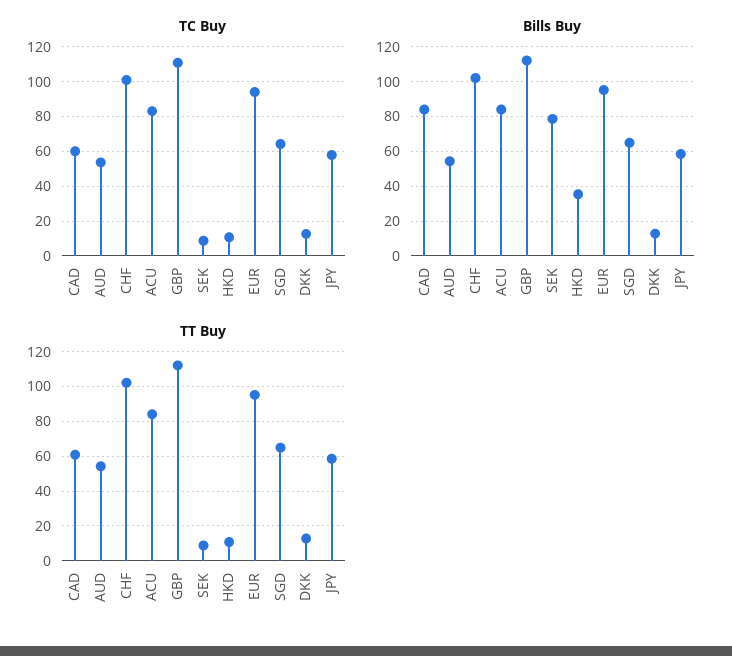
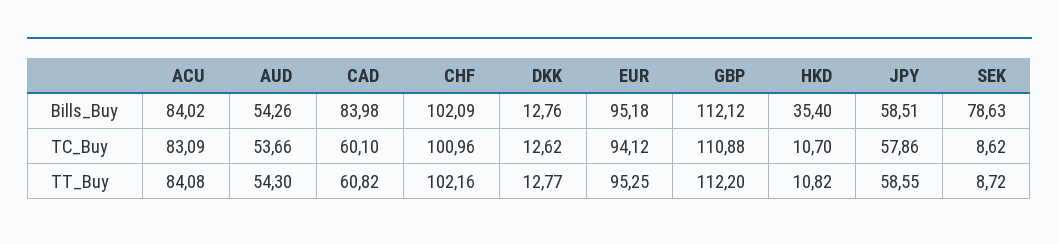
TC Buy, SGD: 65 -> none
Bills Buy, SGD: 65 -> none
TT Buy, SGD: 65 -> none

